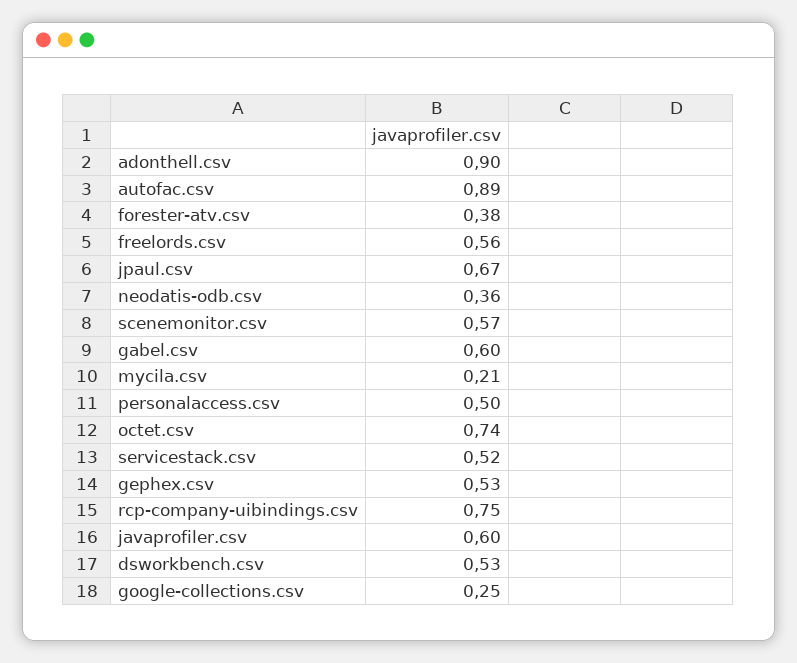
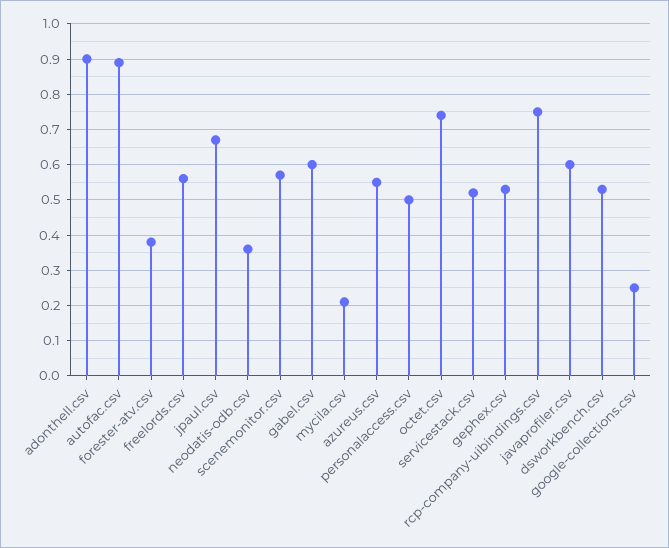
azureus.csv: none -> 0.55

